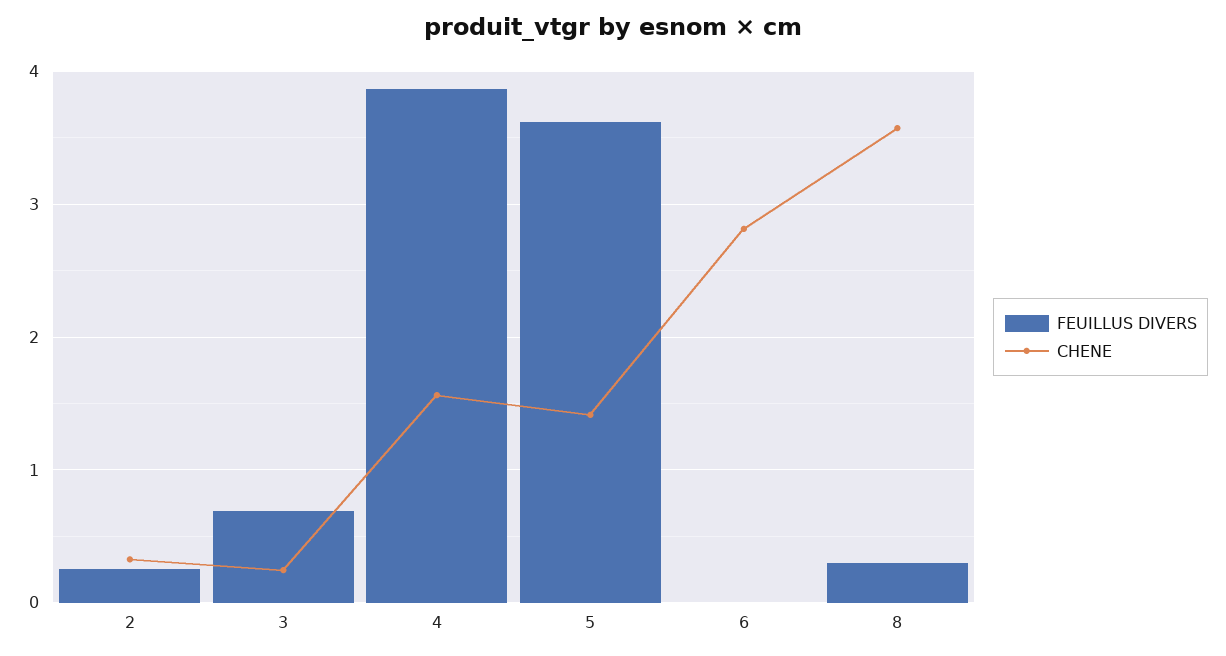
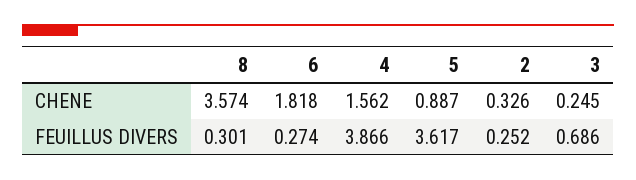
CHENE, 5: 1.4 -> 0.887
FEUILLUS DIVERS, 6: 0 -> 0.274
CHENE, 6: 2.8 -> 1.818

